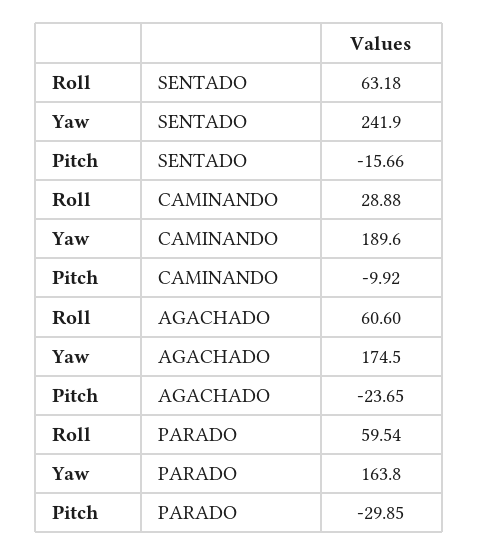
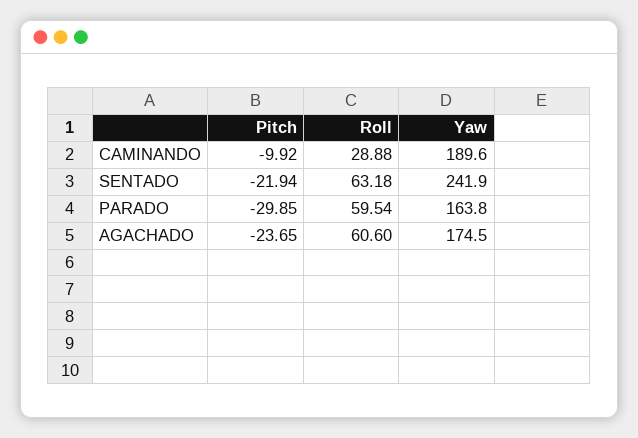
Pitch, SENTADO: -15.66 -> -21.94

